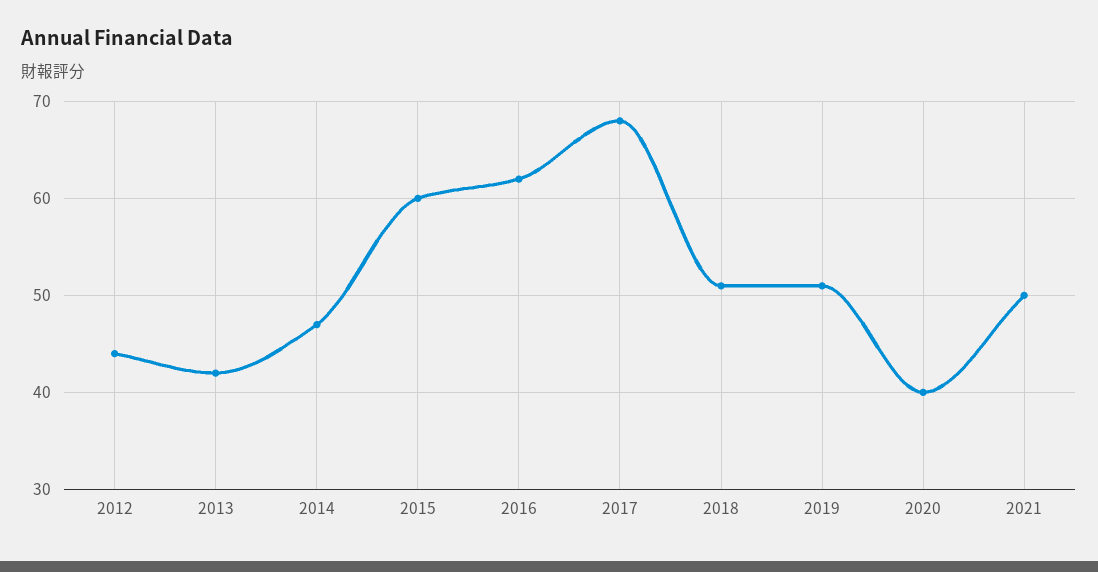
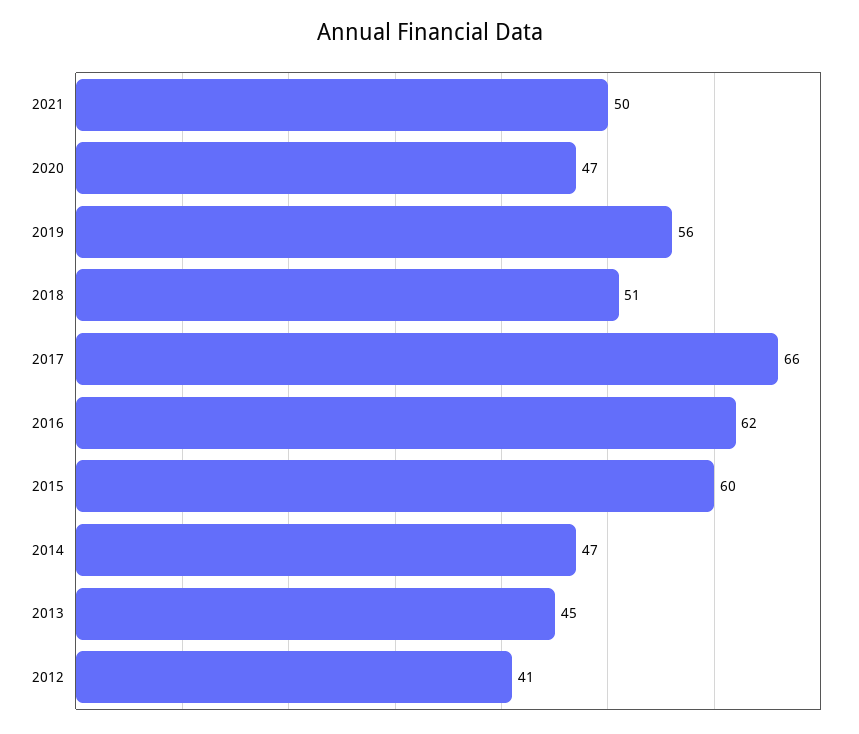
2012: 44 -> 41
2013: 42 -> 45
2017: 68 -> 66
2019: 51 -> 56
2020: 40 -> 47

